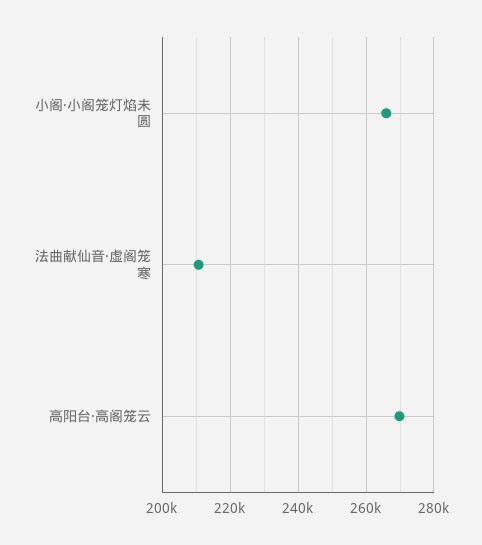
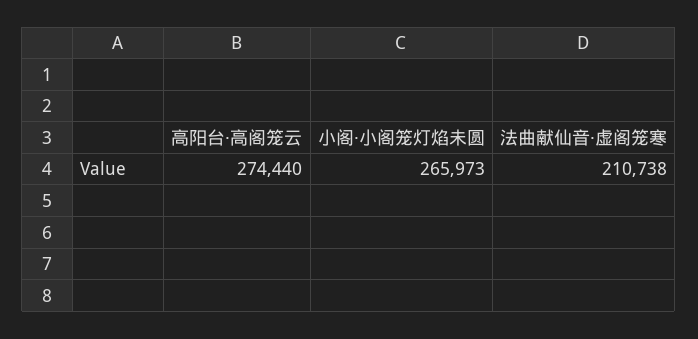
高阳台·高阁笼云: 270000 -> 274440

